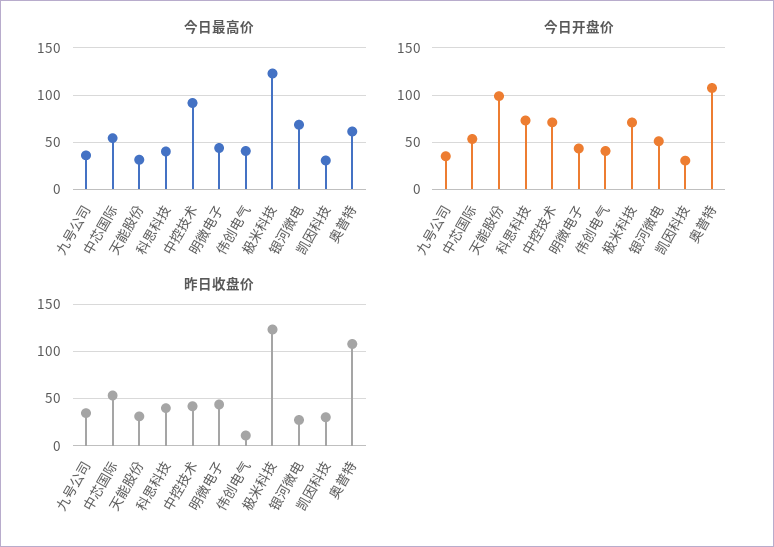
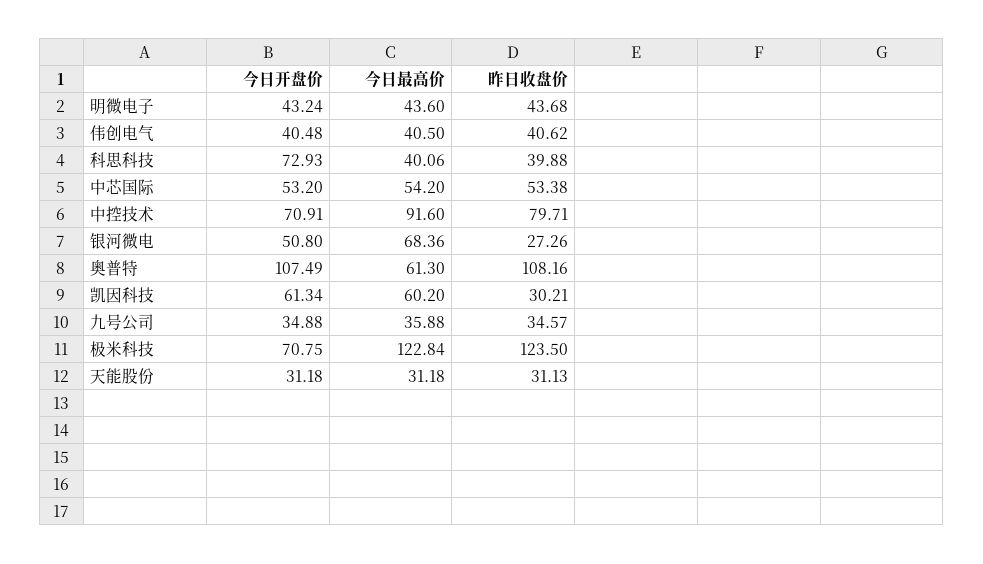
今日最高价, 凯因科技: 30 -> 60.2
今日开盘价, 天能股份: 100 -> 31.18
今日开盘价, 凯因科技: 30 -> 61.34
昨日收盘价, 中控技术: 40 -> 79.71
昨日收盘价, 伟创电气: 10 -> 40.62

